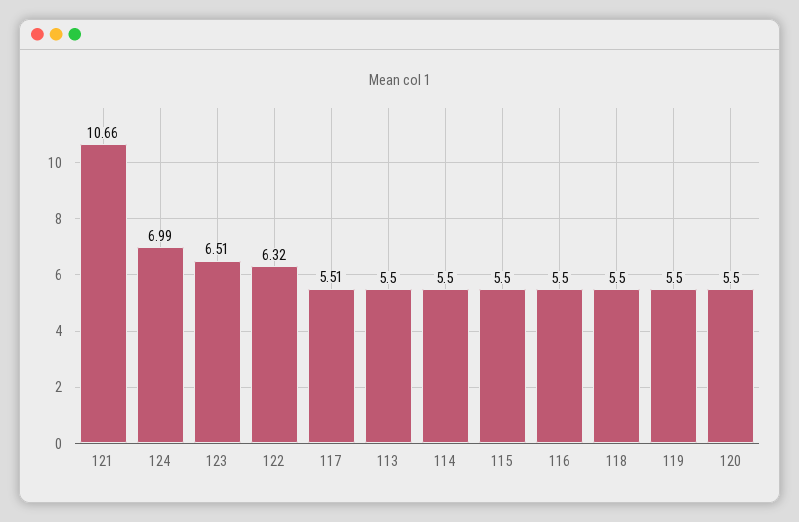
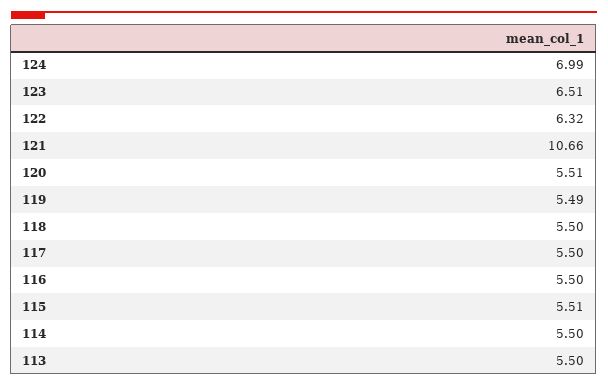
117: 5.51 -> 5.5
115: 5.5 -> 5.51
119: 5.5 -> 5.49
120: 5.5 -> 5.51

